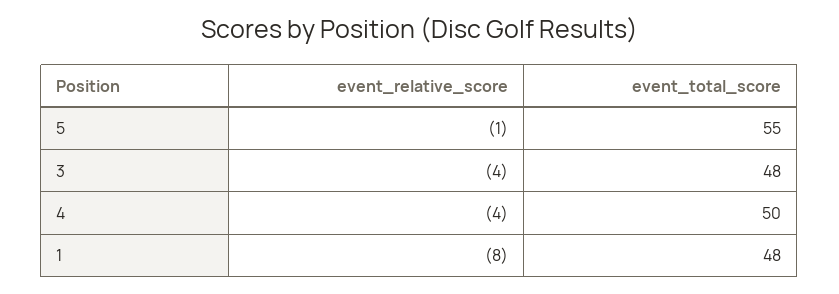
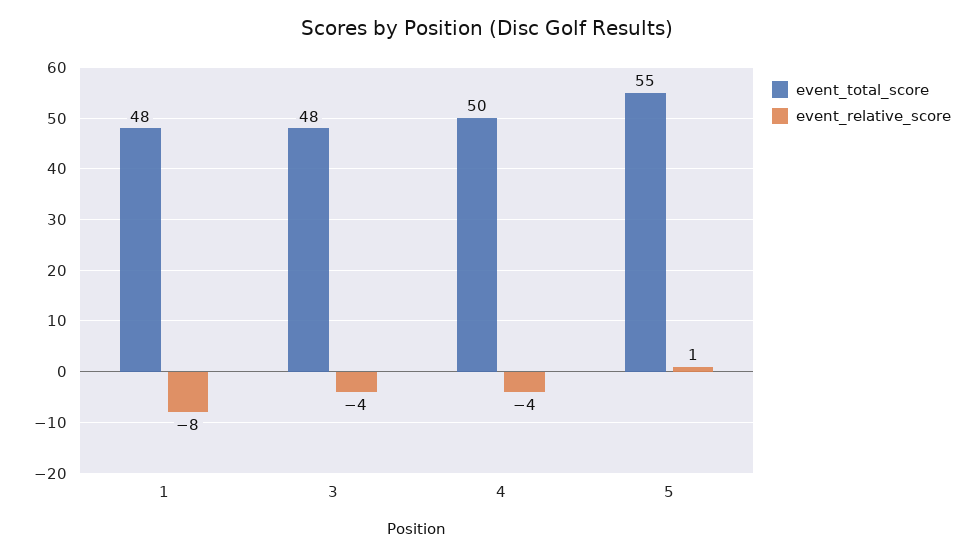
event_relative_score, 5: -1 -> 1

